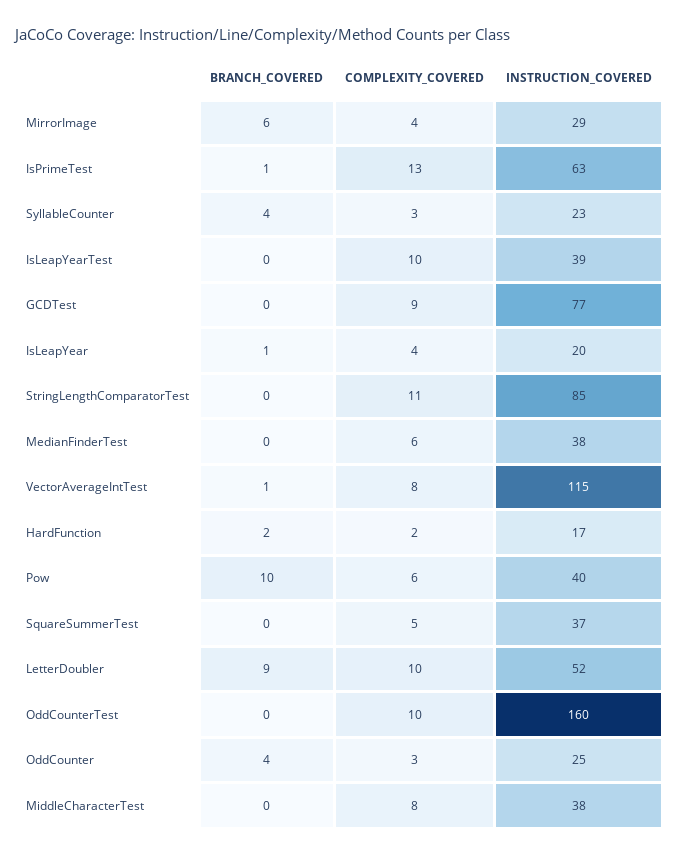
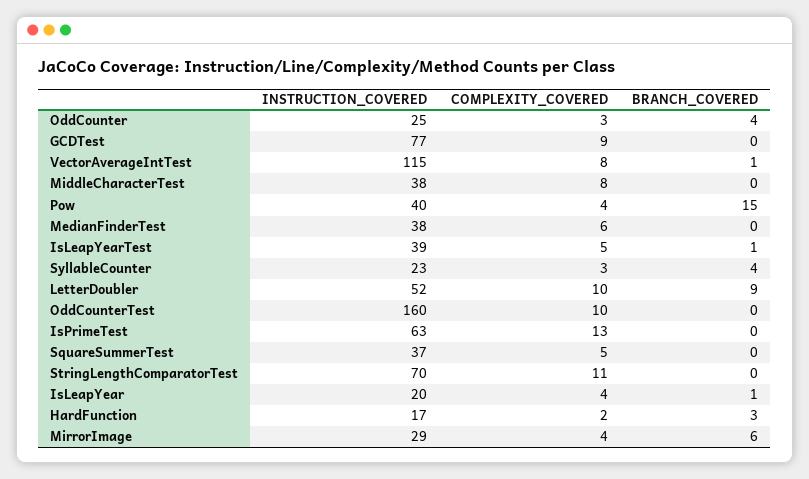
BRANCH_COVERED, IsPrimeTest: 1 -> 0
BRANCH_COVERED, IsLeapYearTest: 0 -> 1
COMPLEXITY_COVERED, IsLeapYearTest: 10 -> 5
INSTRUCTION_COVERED, StringLengthComparatorTest: 85 -> 70
BRANCH_COVERED, HardFunction: 2 -> 3
BRANCH_COVERED, Pow: 10 -> 15
COMPLEXITY_COVERED, Pow: 6 -> 4

